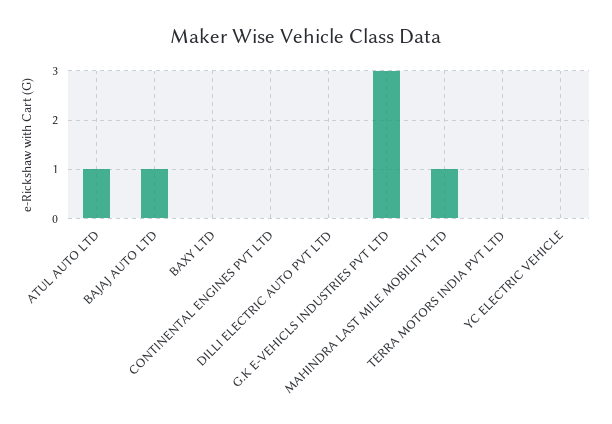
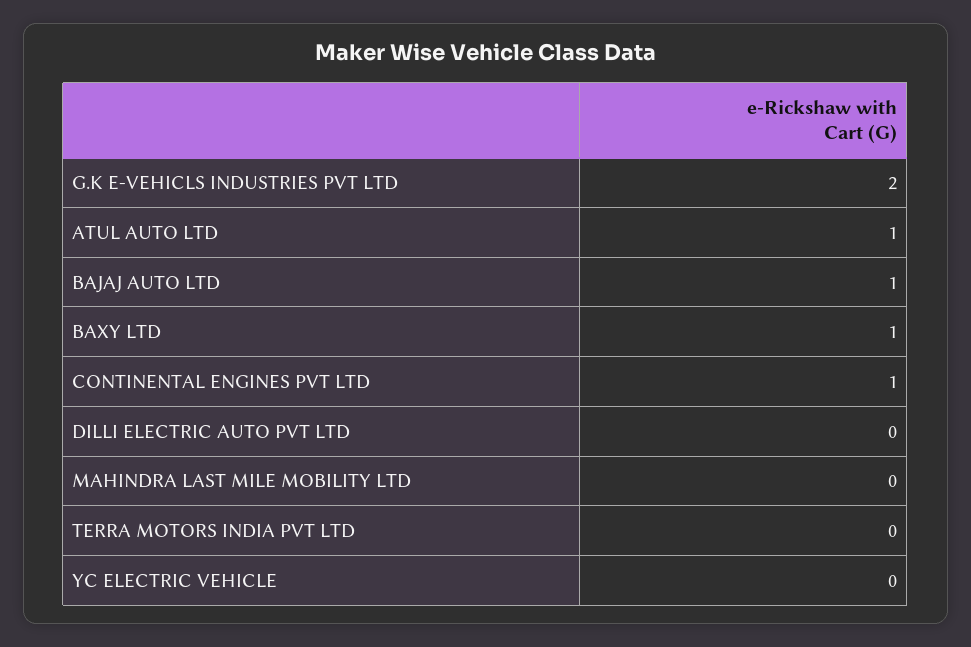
BAXY LTD: 0 -> 1
CONTINENTAL ENGINES PVT LTD: 0 -> 1
G.K E-VEHICLS INDUSTRIES PVT LTD: 3 -> 2
MAHINDRA LAST MILE MOBILITY LTD: 1 -> 0

